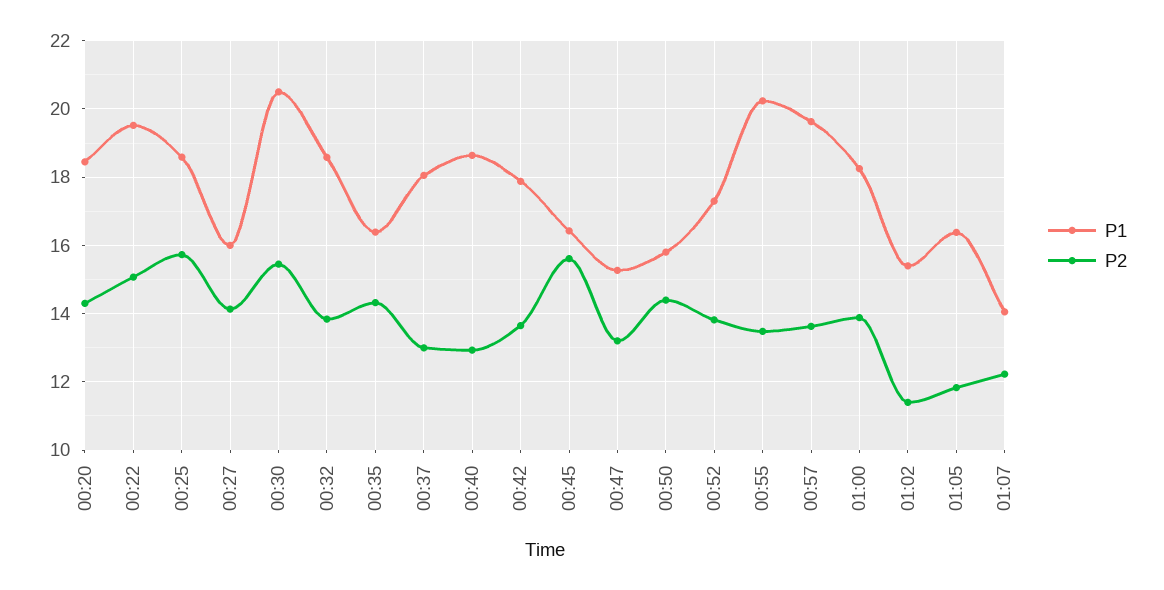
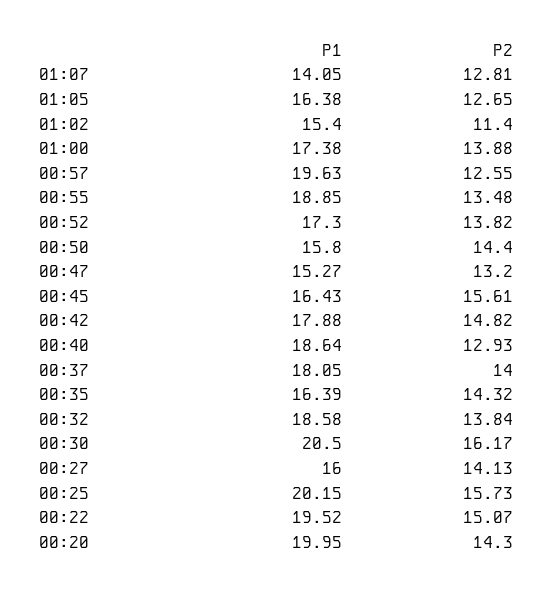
P1, 00:20: 18.4 -> 19.95
P1, 00:25: 18.6 -> 20.15
P2, 00:30: 15.4 -> 16.17
P2, 00:37: 13 -> 14
P2, 00:42: 13.6 -> 14.82
P1, 00:55: 20.2 -> 18.85
P2, 00:57: 13.6 -> 12.55
P1, 01:00: 18.2 -> 17.38
P2, 01:05: 11.8 -> 12.65
P2, 01:07: 12.2 -> 12.81

